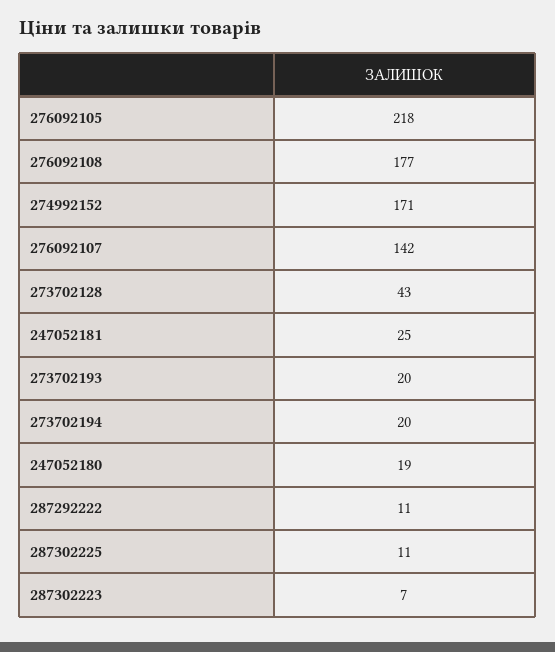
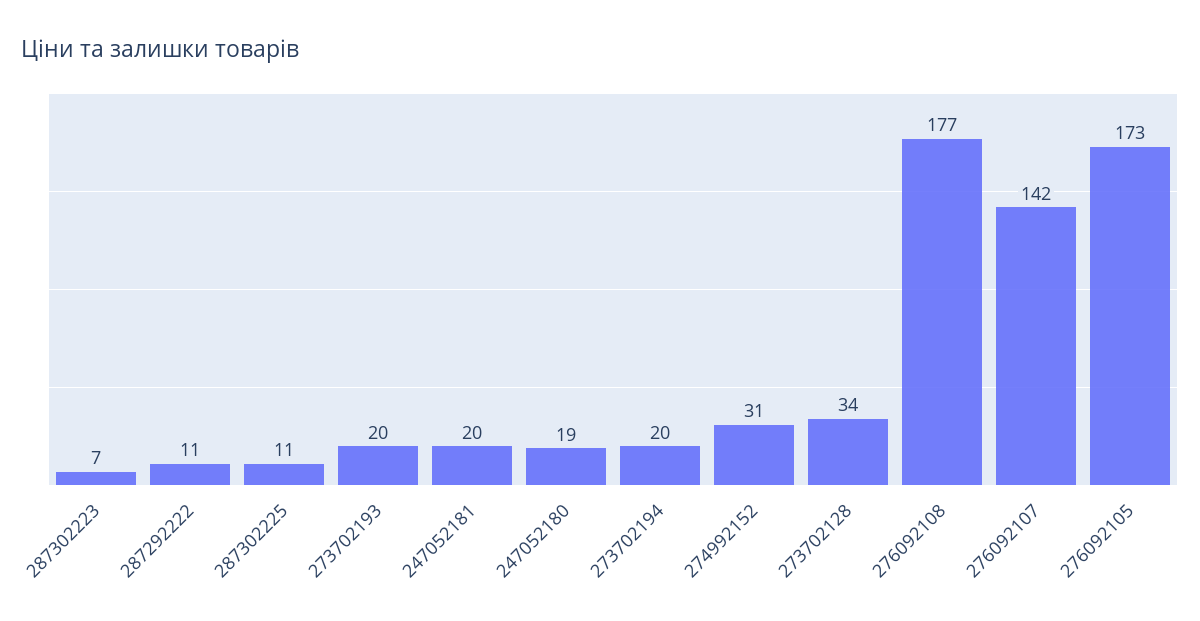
276092105: 218 -> 173
274992152: 171 -> 31
273702128: 43 -> 34
247052181: 25 -> 20

